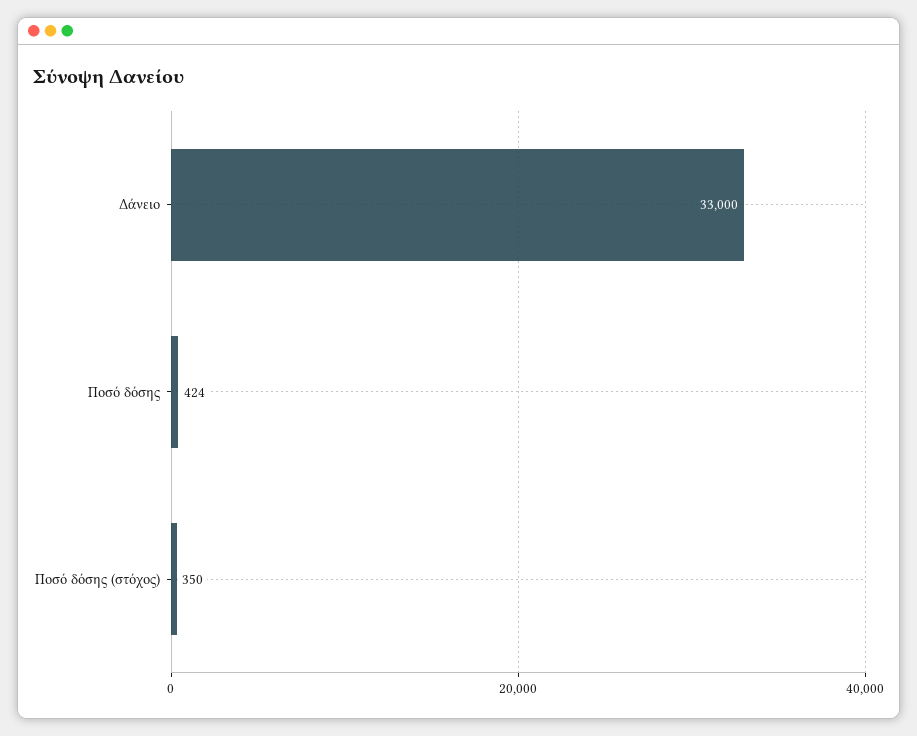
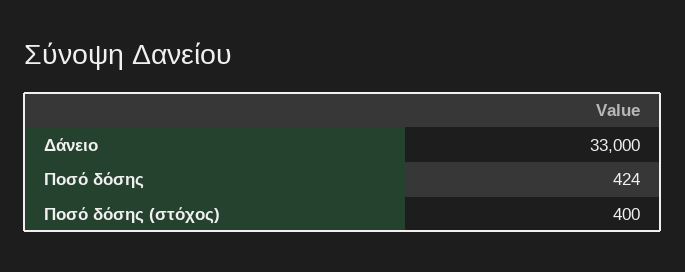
Ποσό δόσης (στόχος): 350 -> 400

